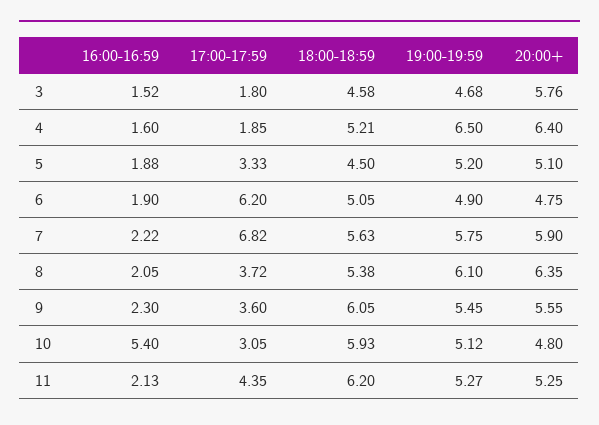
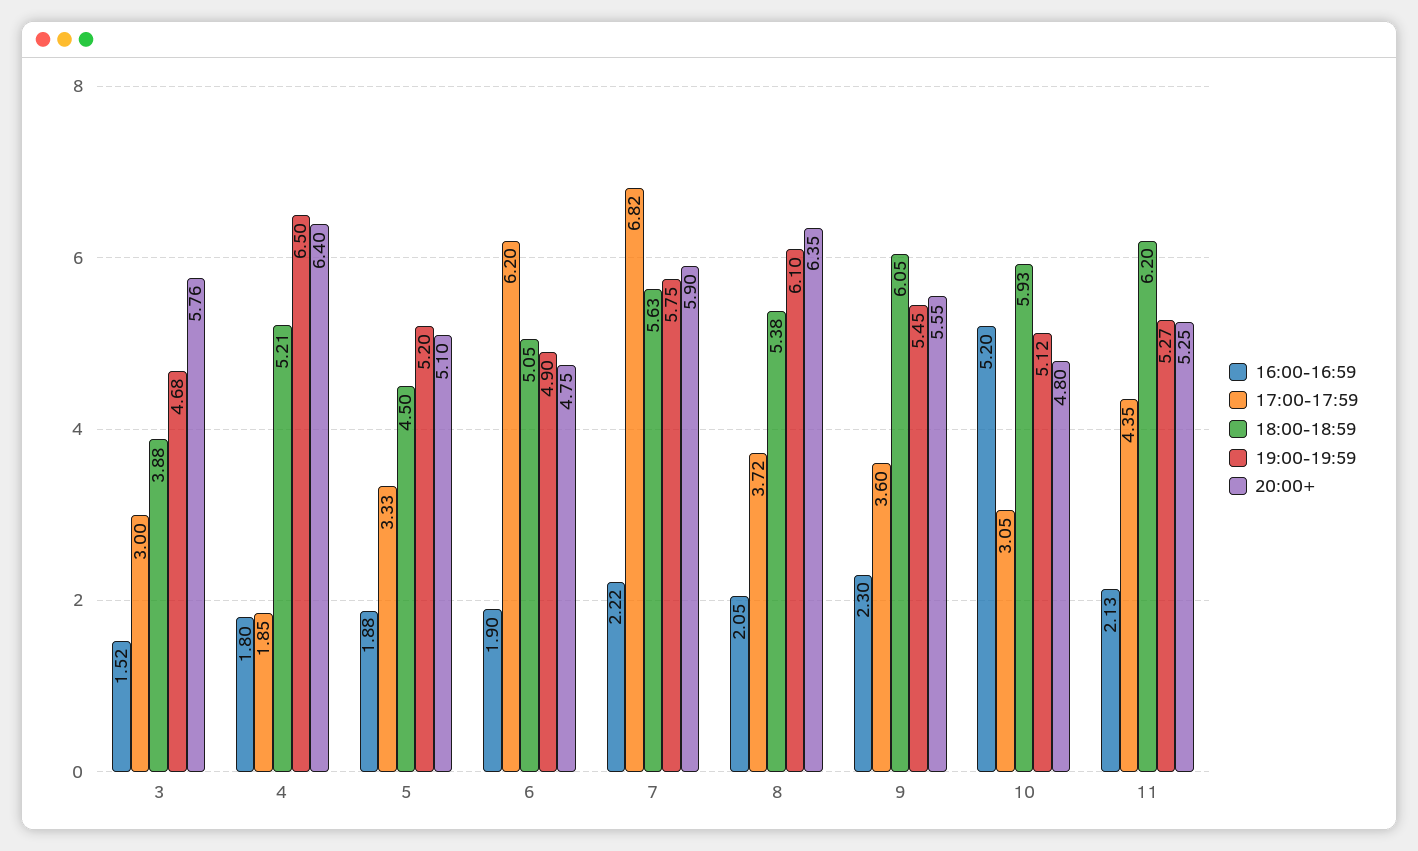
17:00-17:59, 3: 1.8 -> 3
18:00-18:59, 3: 4.58 -> 3.88
16:00-16:59, 4: 1.6 -> 1.8
16:00-16:59, 10: 5.4 -> 5.2

